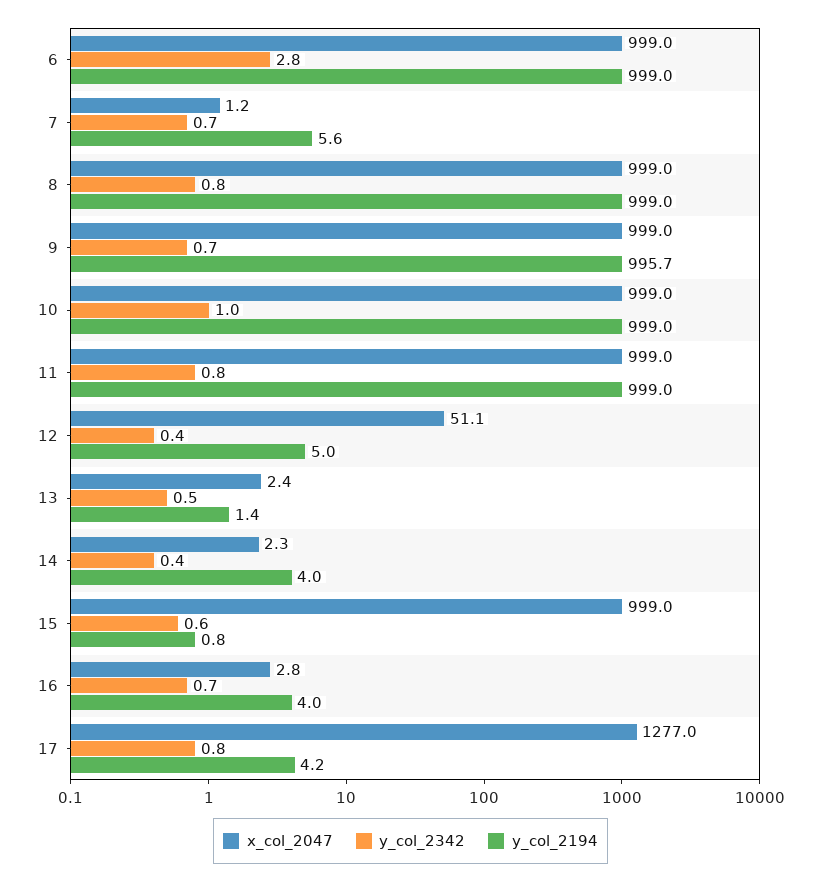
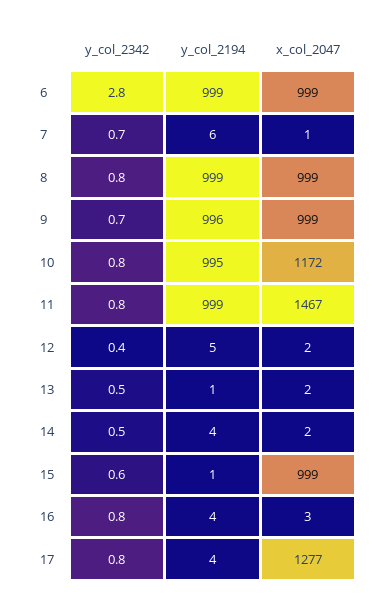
x_col_2047, 10: 999 -> 1172
y_col_2342, 10: 1 -> 0.8
y_col_2194, 10: 999 -> 995
x_col_2047, 11: 999 -> 1467
x_col_2047, 12: 51.1 -> 2
y_col_2342, 14: 0.4 -> 0.5
y_col_2342, 16: 0.7 -> 0.8

